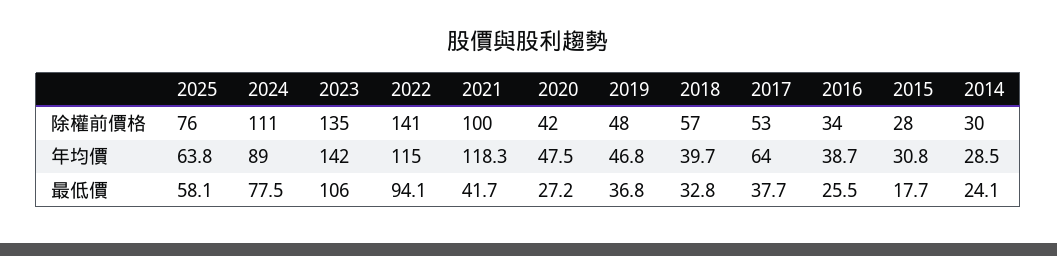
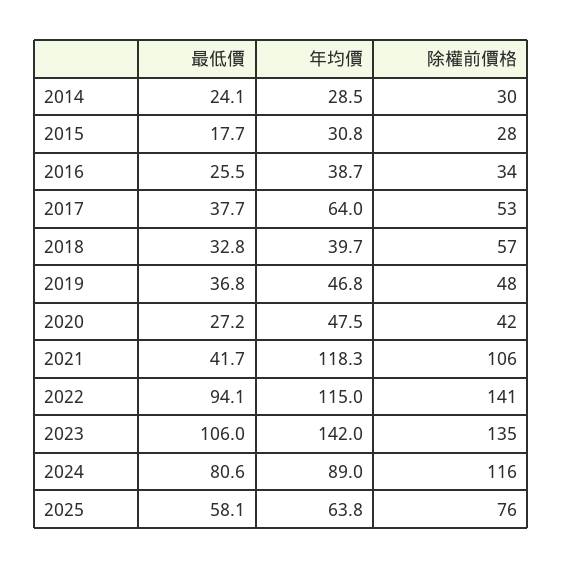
2024, 除權前價格: 111 -> 116
2021, 除權前價格: 100 -> 106
2024, 最低價: 77.5 -> 80.6

